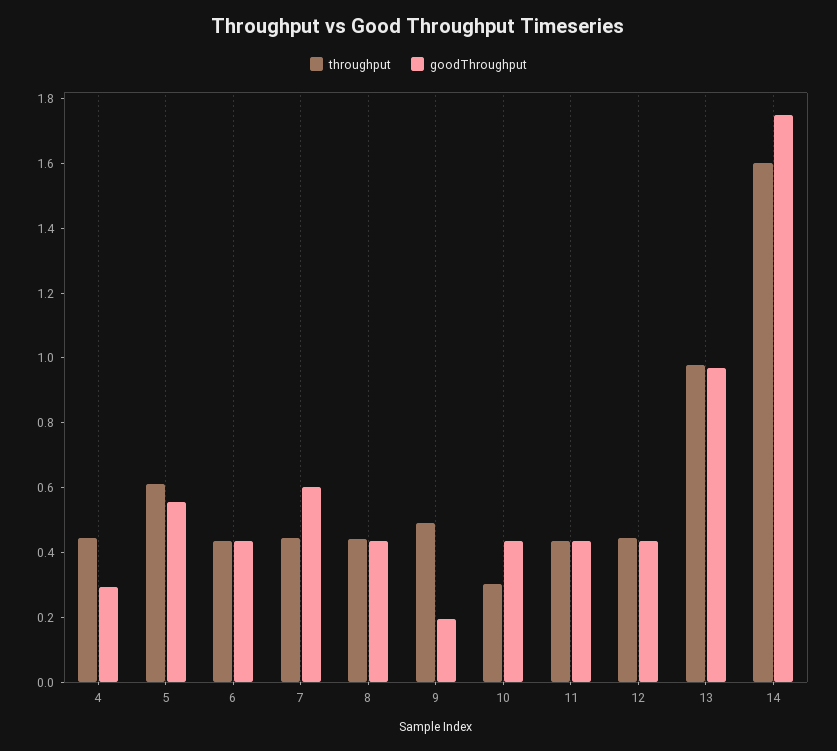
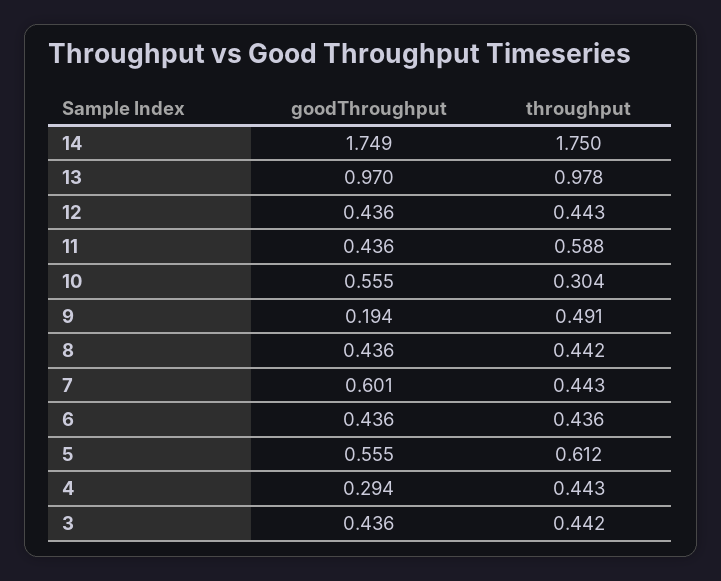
goodThroughput, 10: 0.45 -> 0.555
throughput, 11: 0.45 -> 0.588
throughput, 14: 1.6 -> 1.75
goodThroughput, 3: none -> 0.436
throughput, 3: none -> 0.442

